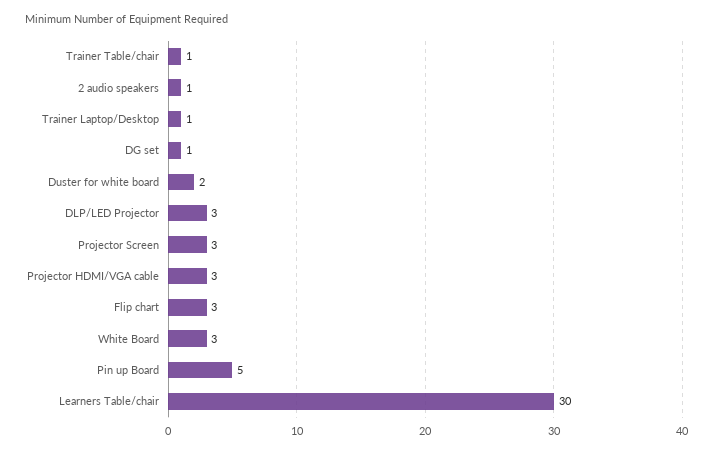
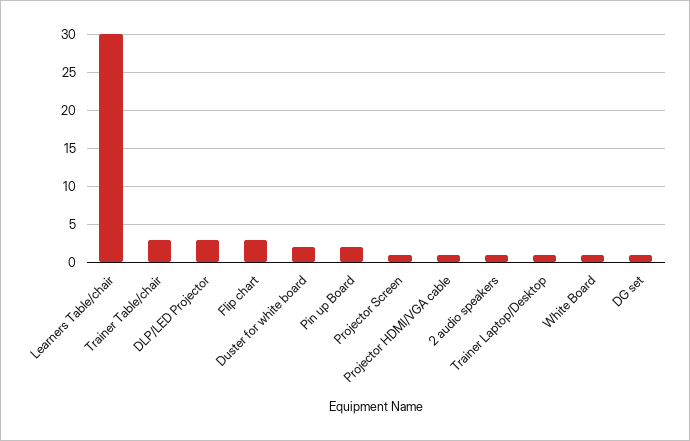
Trainer Table/chair: 1 -> 3
Projector Screen: 3 -> 1
Projector HDMI/VGA cable: 3 -> 1
White Board: 3 -> 1
Pin up Board: 5 -> 2

